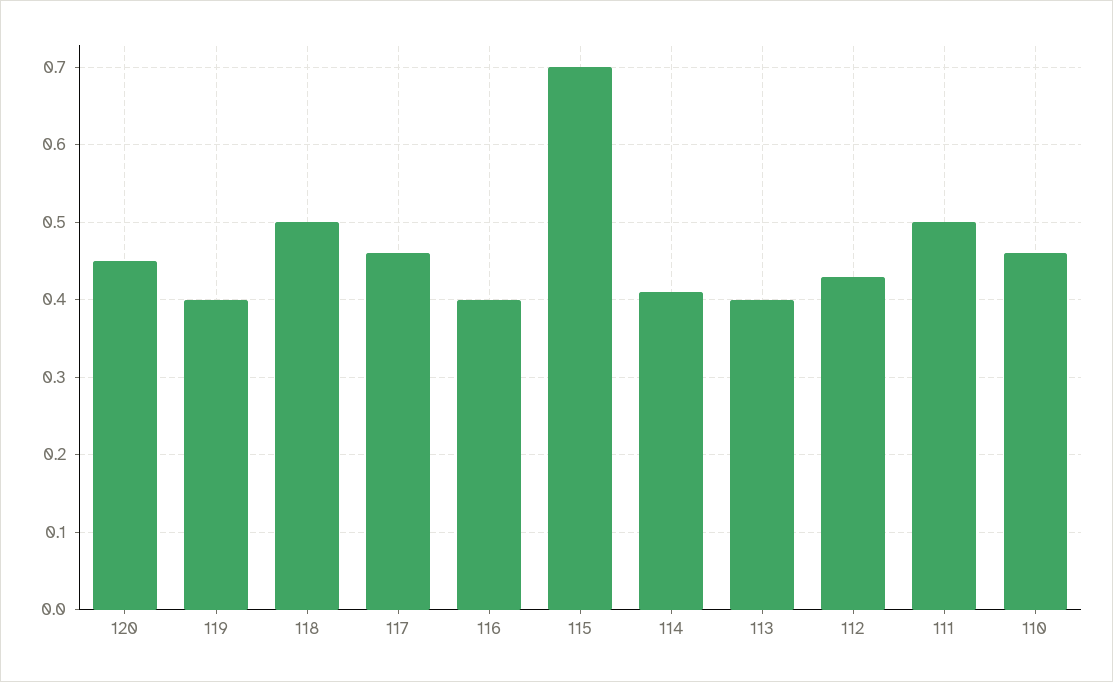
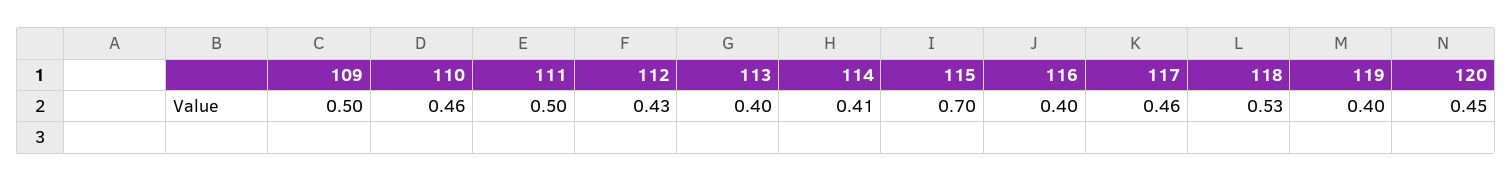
118: 0.5 -> 0.53
109: none -> 0.5

